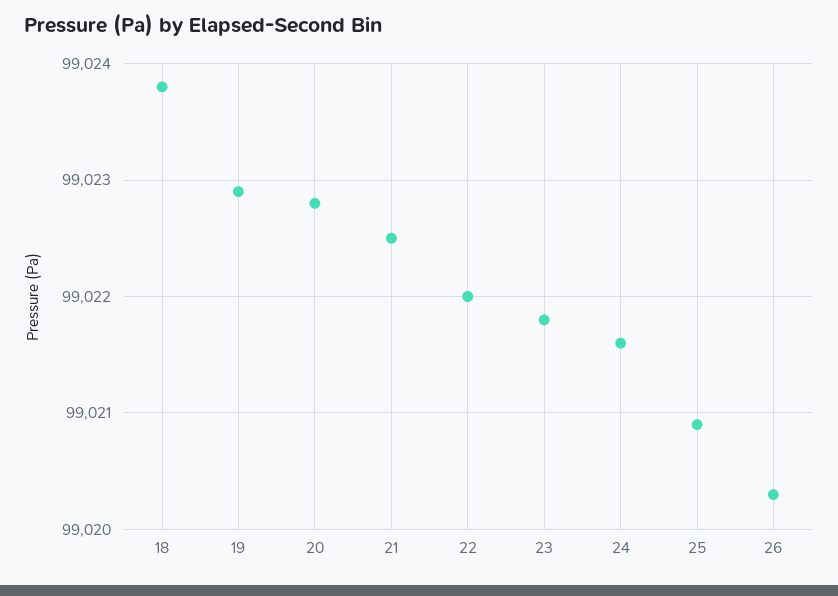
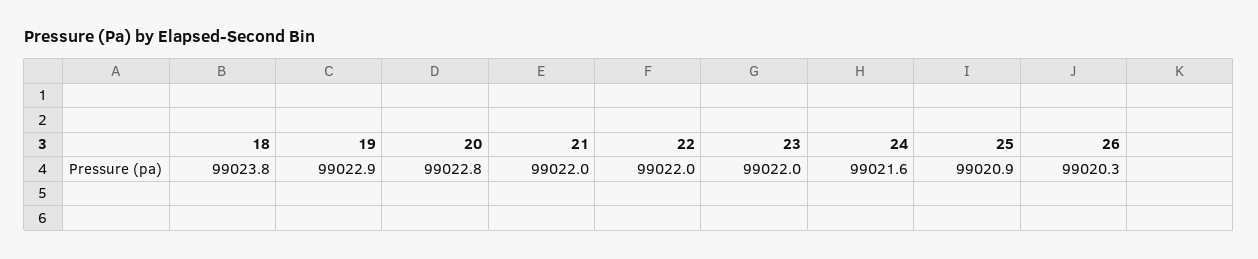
21: 99022.5 -> 99022
23: 99021.8 -> 99022

